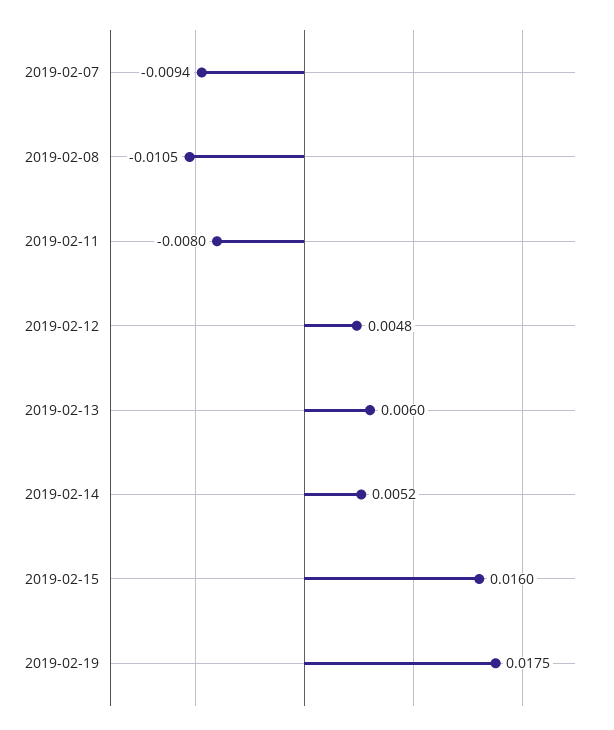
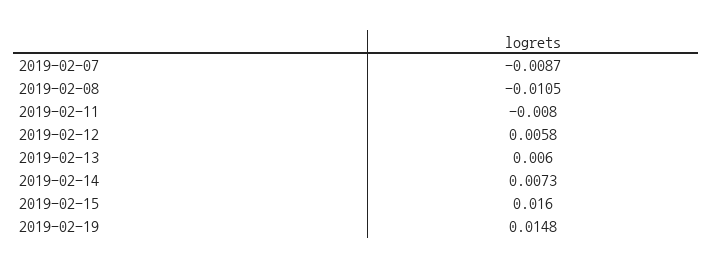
2019-02-07: -0.0094 -> -0.0087
2019-02-12: 0.0048 -> 0.0058
2019-02-14: 0.0052 -> 0.0073
2019-02-19: 0.0175 -> 0.0148

